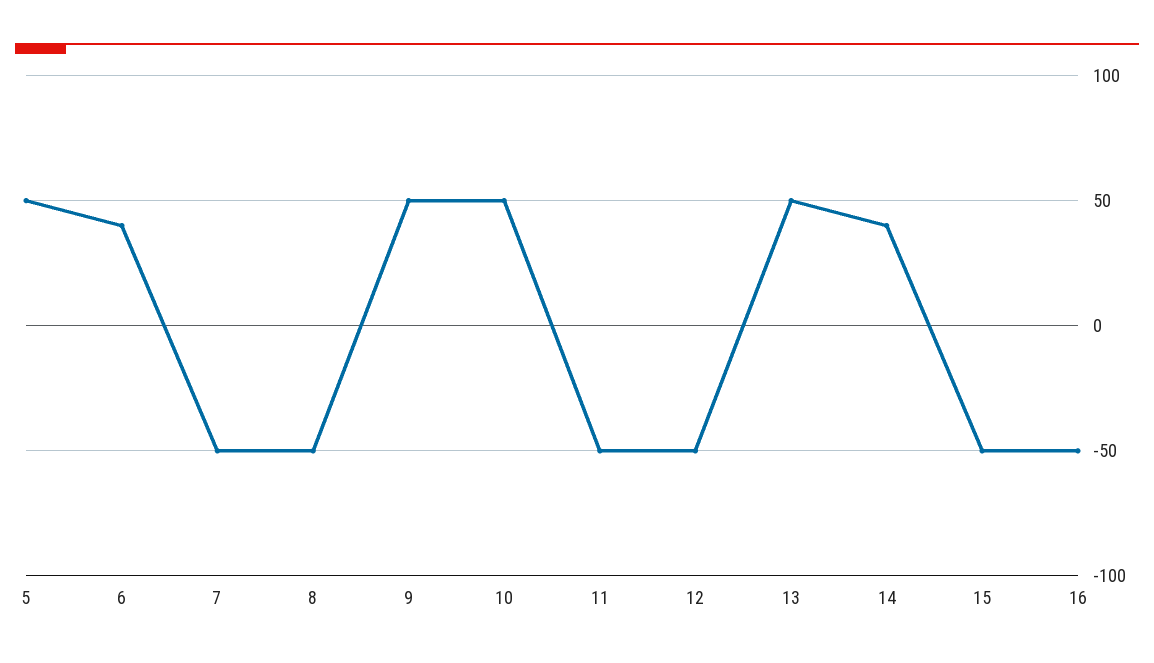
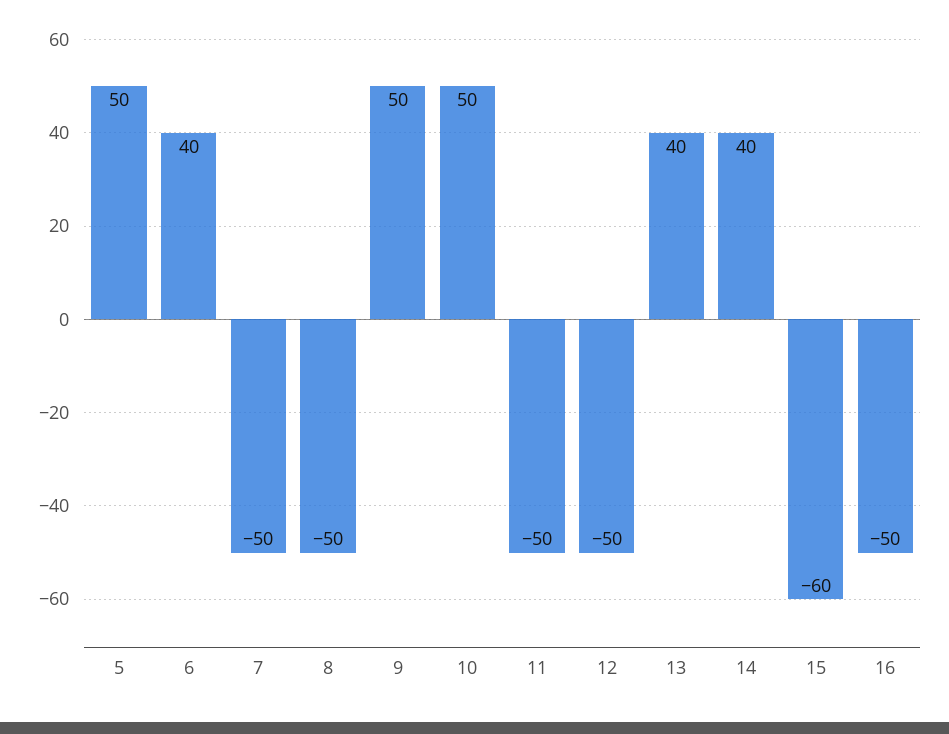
13: 50 -> 40
15: -50 -> -60

